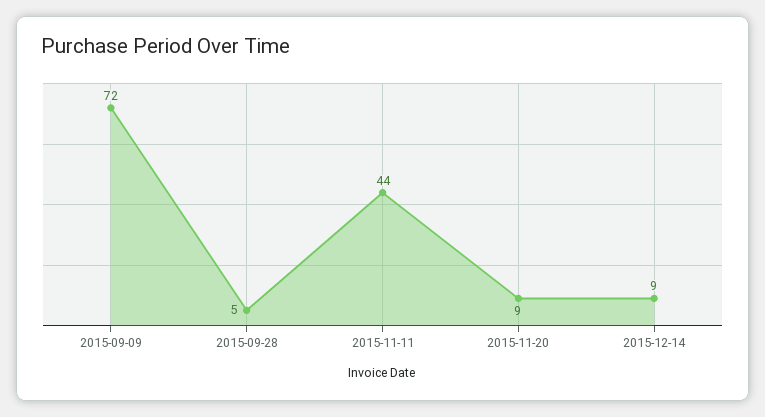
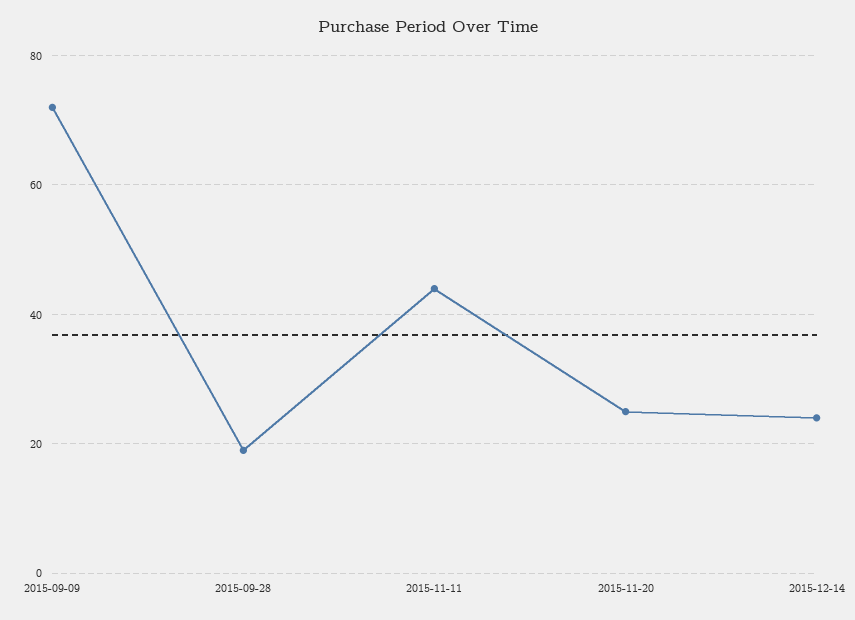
2015-09-28: 5 -> 20
2015-11-20: 9 -> 25
2015-12-14: 9 -> 25

